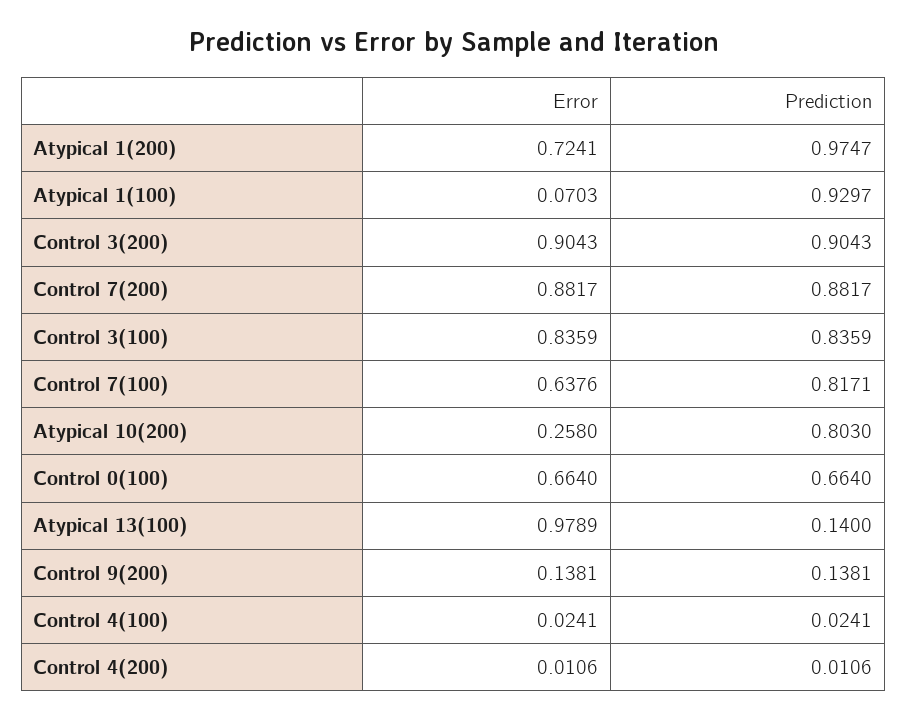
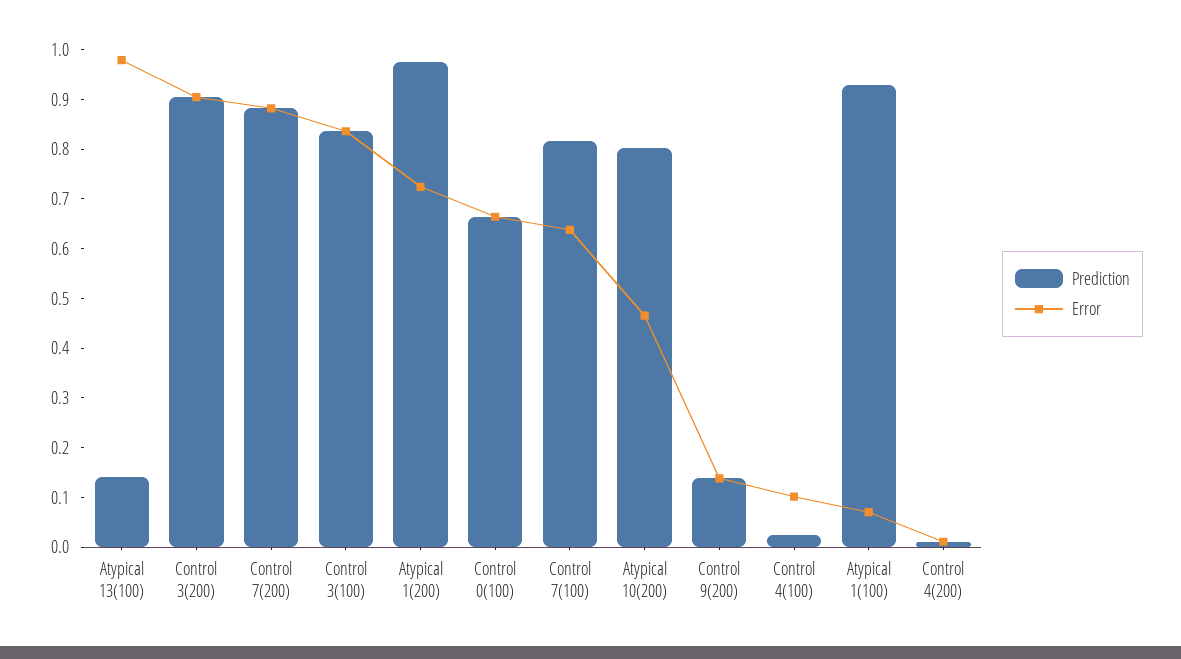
Error, Atypical 10(200): 0.258 -> 0.46
Error, Control 4(100): 0.0241 -> 0.1

